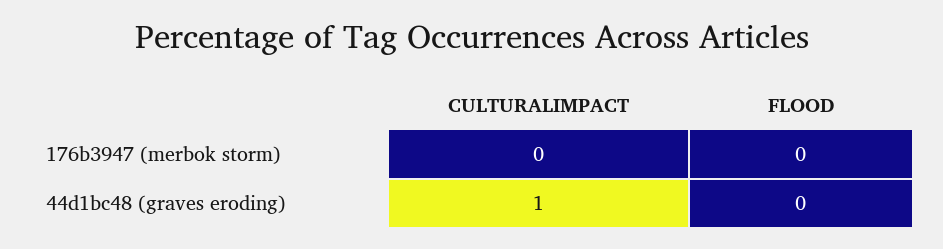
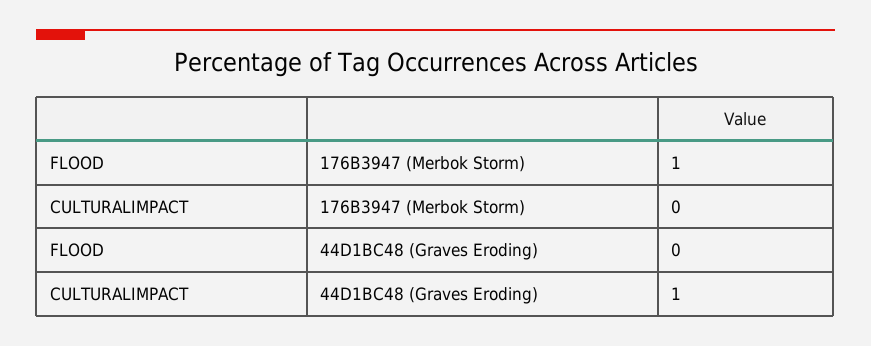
FLOOD, 176b3947 (merbok storm): 0 -> 1

